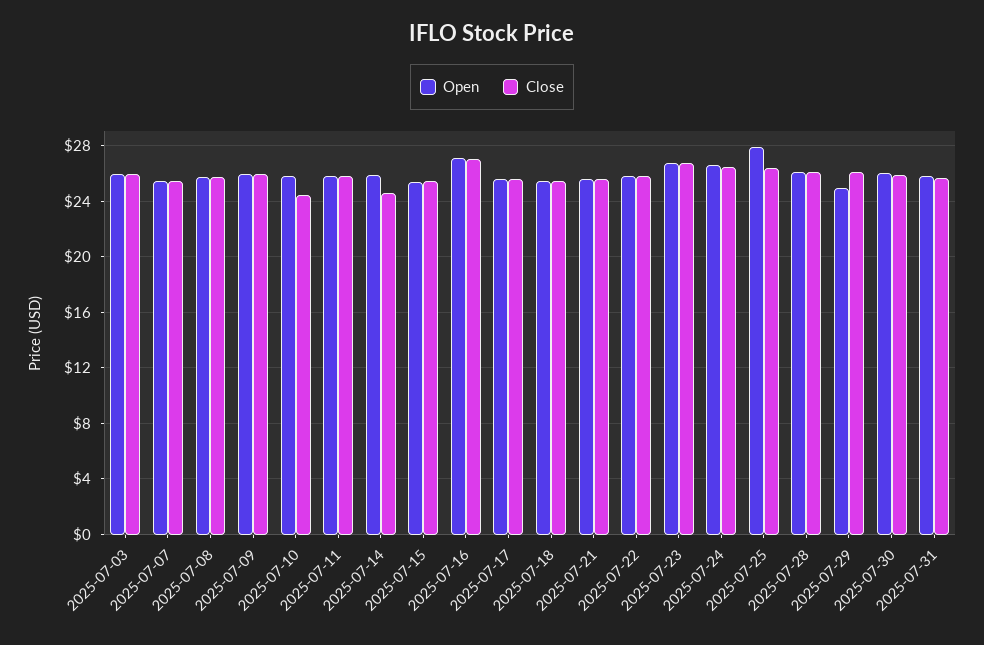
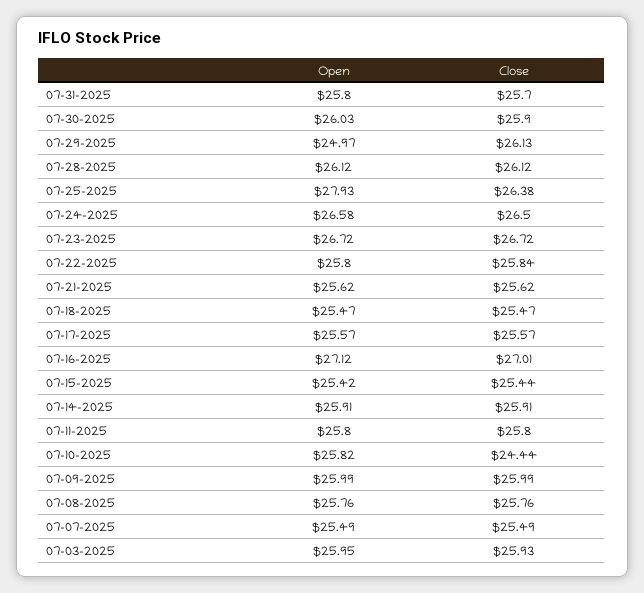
Close, 2025-07-14: 24.5 -> 25.91

